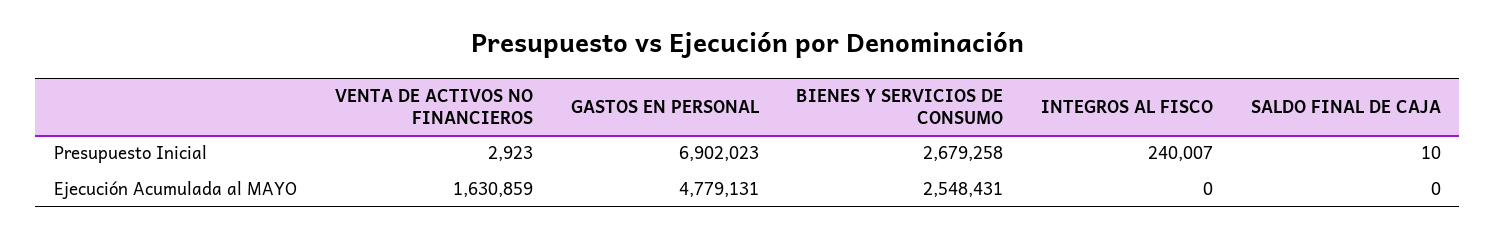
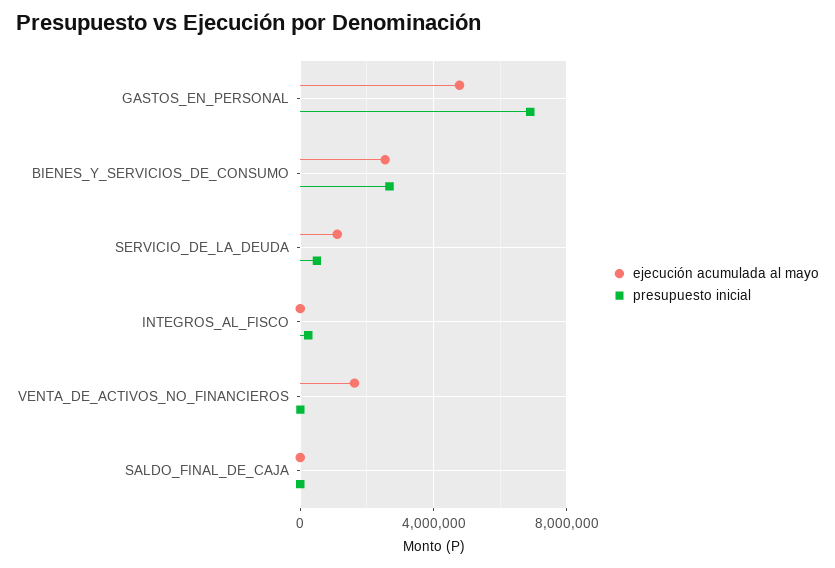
Ejecución Acumulada al MAYO, SERVICIO_DE_LA_DEUDA: none -> 1000000
Presupuesto Inicial, SERVICIO_DE_LA_DEUDA: none -> 500000

